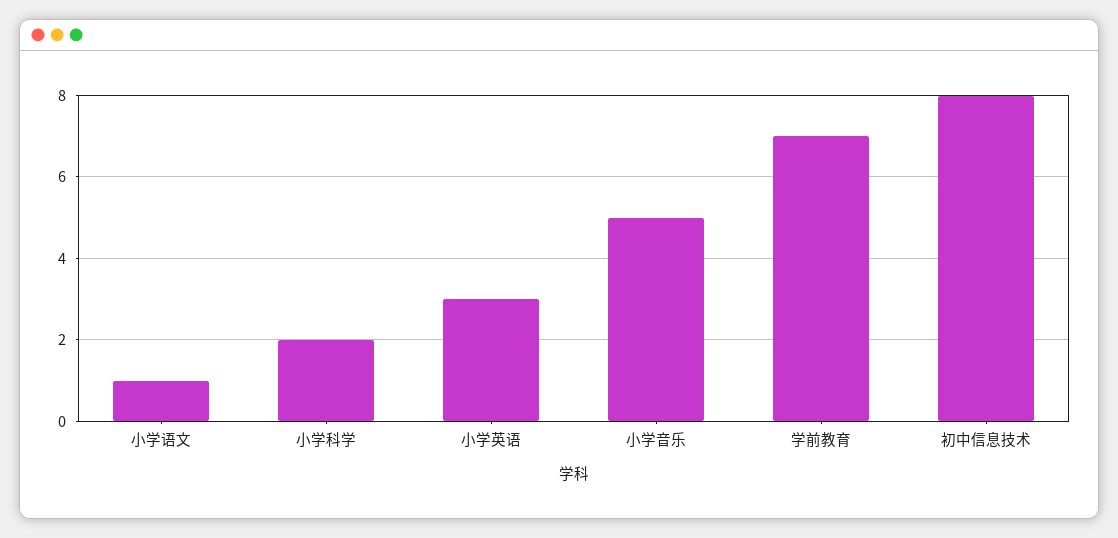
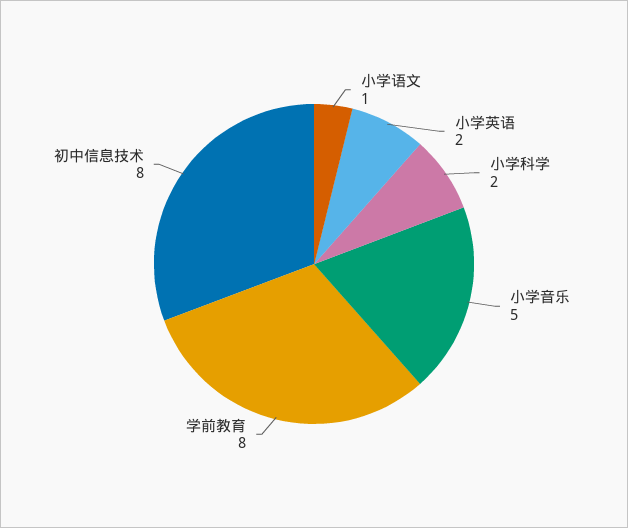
小学英语: 3 -> 2
学前教育: 7 -> 8

